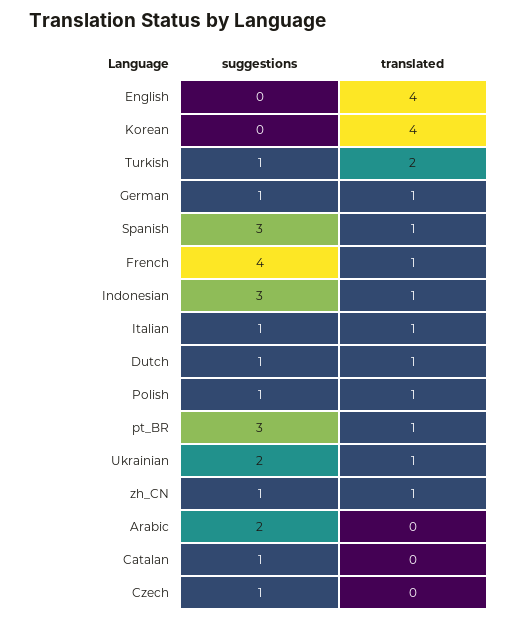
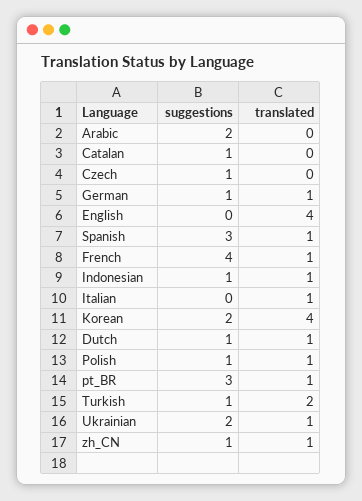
suggestions, Korean: 0 -> 2
suggestions, Indonesian: 3 -> 1
suggestions, Italian: 1 -> 0

